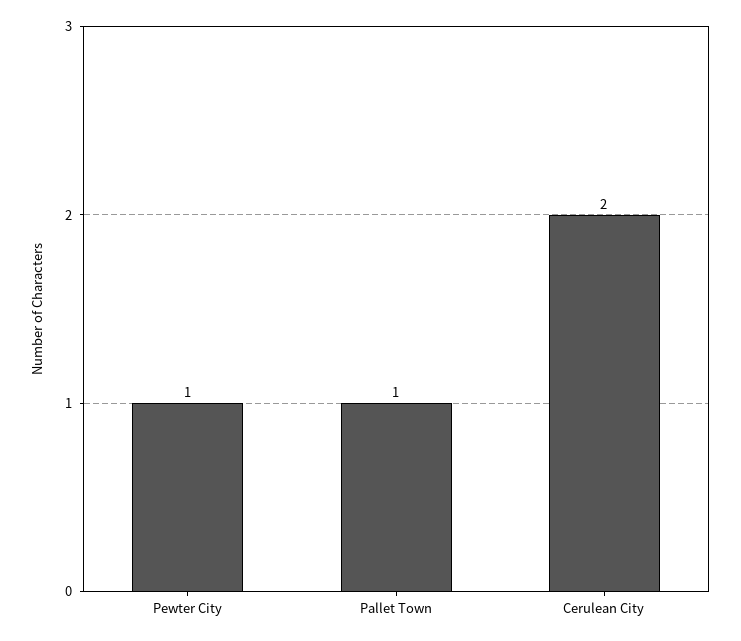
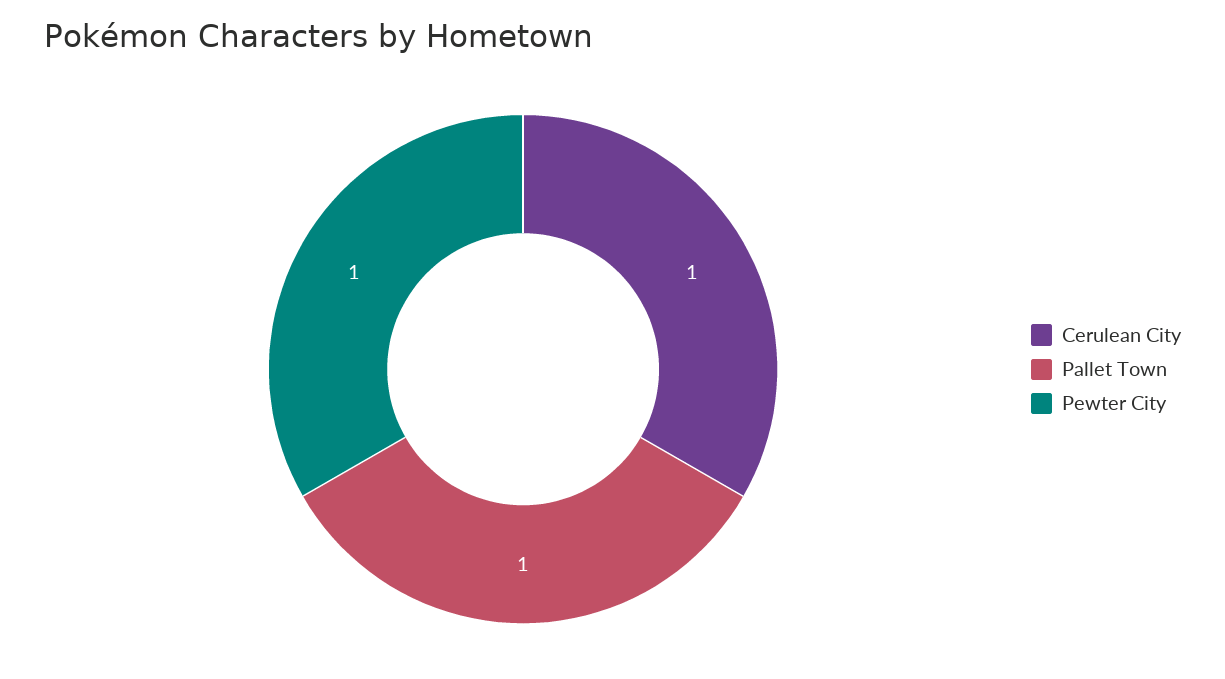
Cerulean City: 2 -> 1

